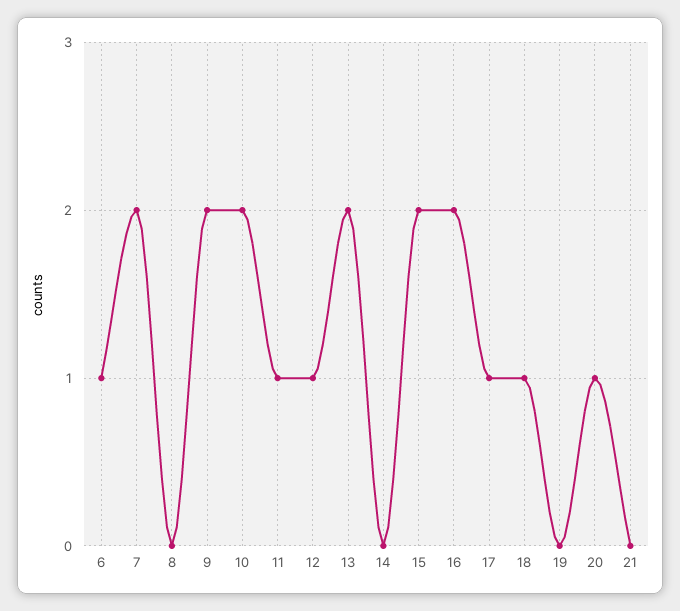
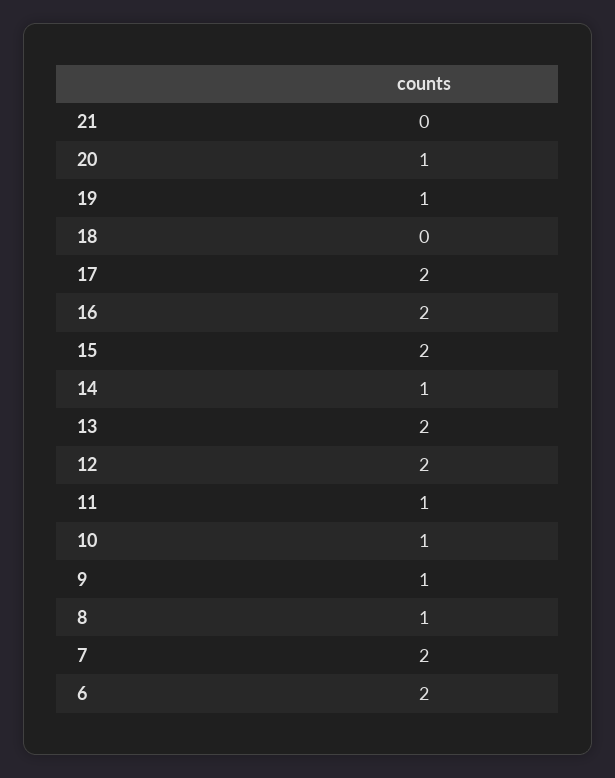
6: 1 -> 2
8: 0 -> 1
9: 2 -> 1
10: 2 -> 1
12: 1 -> 2
14: 0 -> 1
17: 1 -> 2
18: 1 -> 0
19: 0 -> 1

